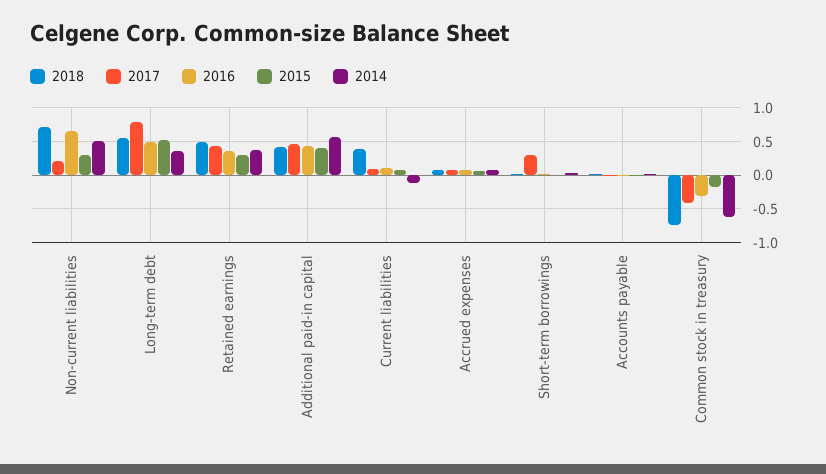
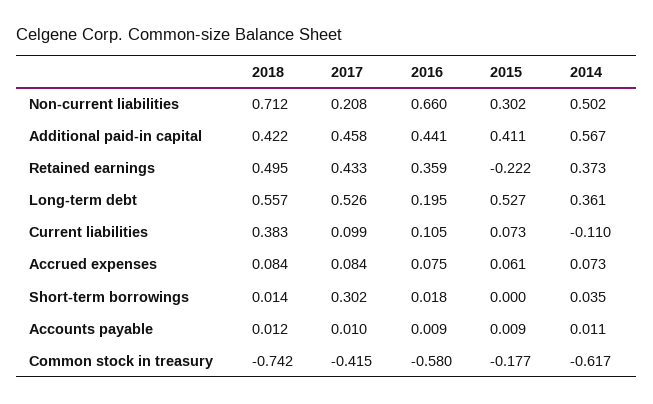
2017, Long-term debt: 0.8 -> 0.526
2016, Long-term debt: 0.5 -> 0.195
2015, Retained earnings: 0.3 -> -0.222
2016, Common stock in treasury: -0.3 -> -0.58

